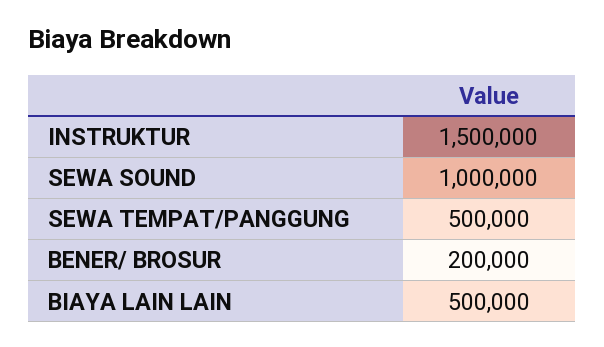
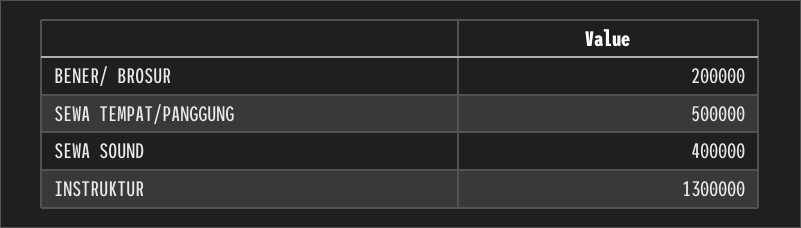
INSTRUKTUR: 1500000 -> 1300000
SEWA SOUND: 1000000 -> 400000
BIAYA LAIN LAIN: 500000 -> none

